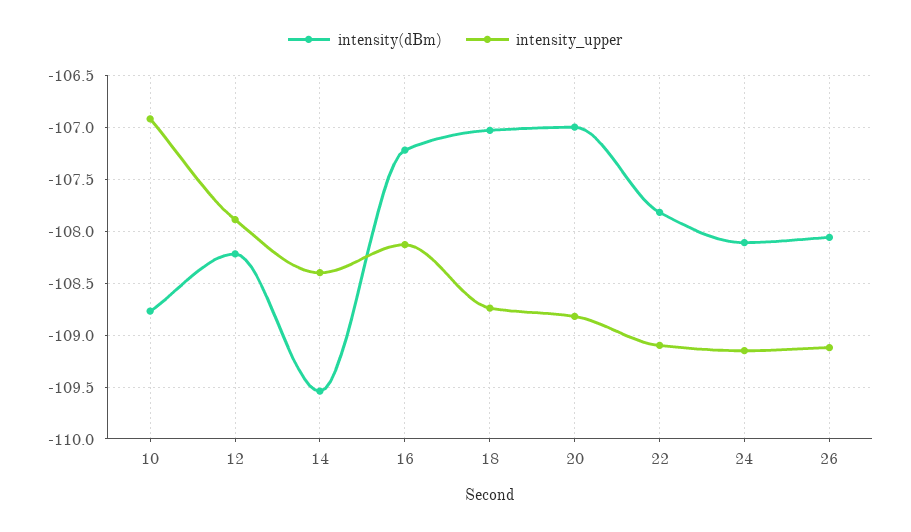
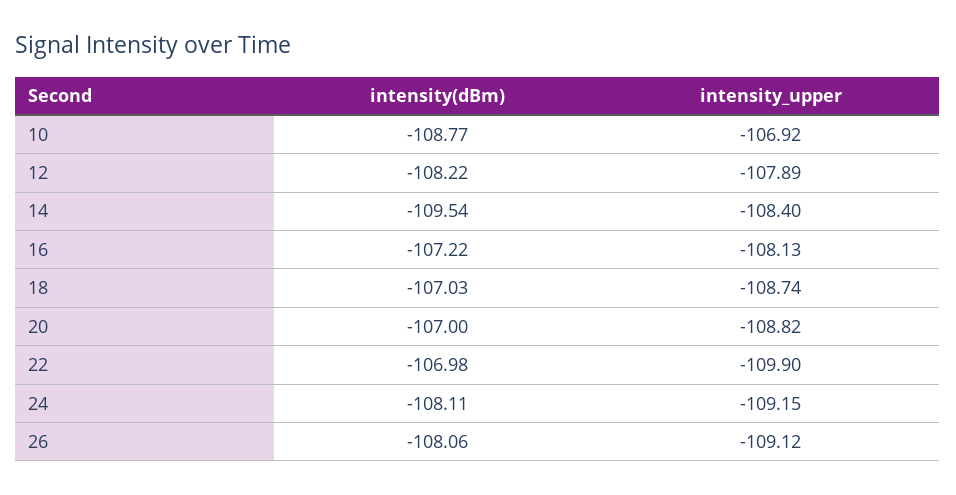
intensity(dBm), 22: -107.8 -> -106.98
intensity_upper, 22: -109.1 -> -109.9

